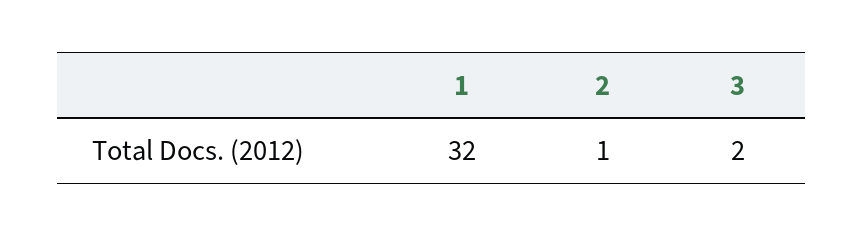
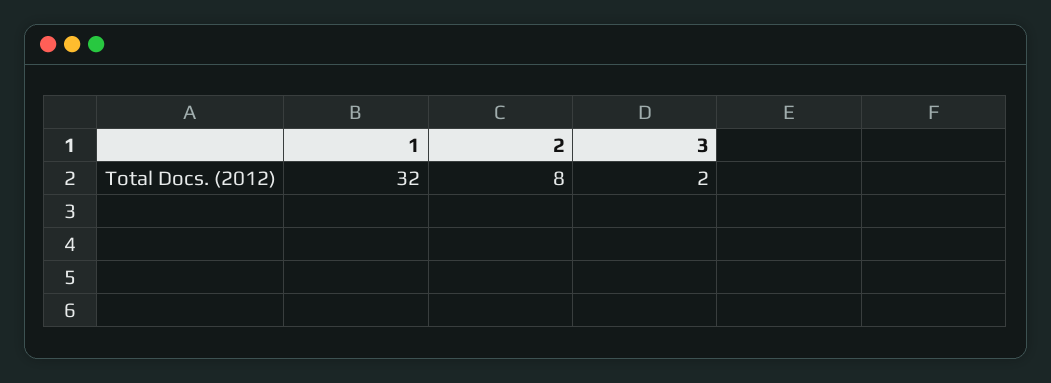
2: 1 -> 8

